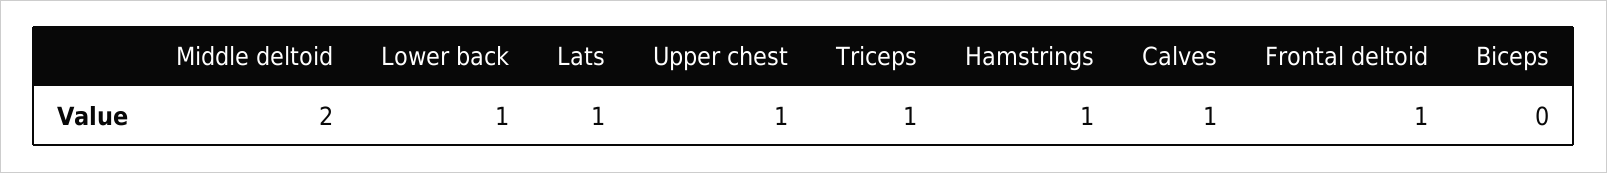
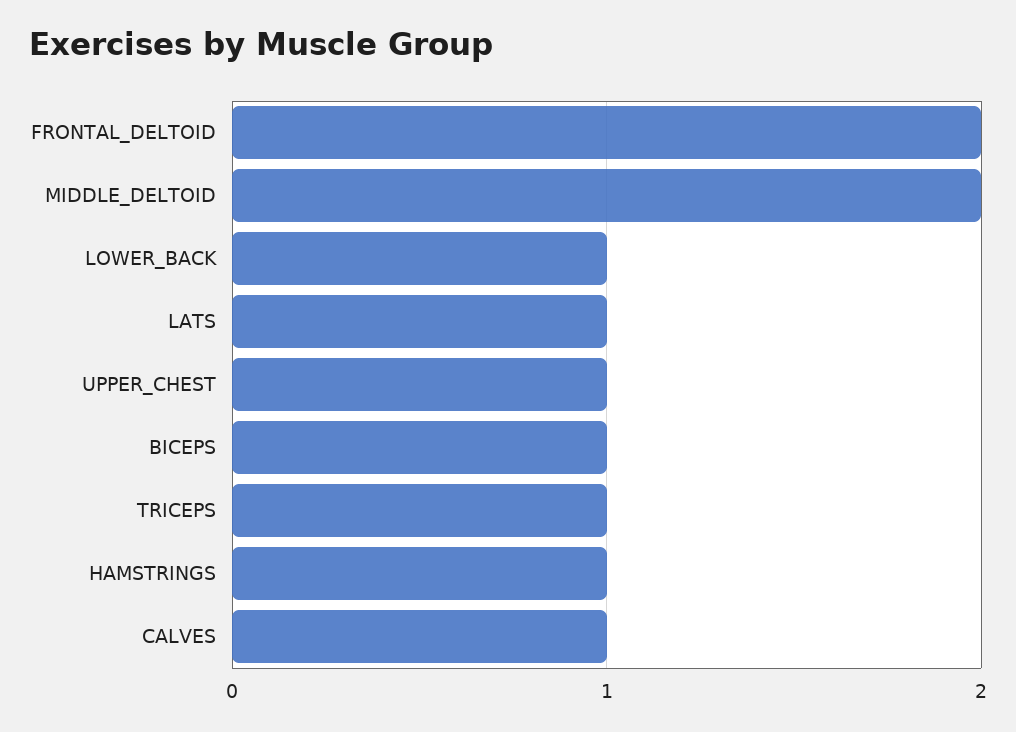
Frontal deltoid: 1 -> 2
Biceps: 0 -> 1

